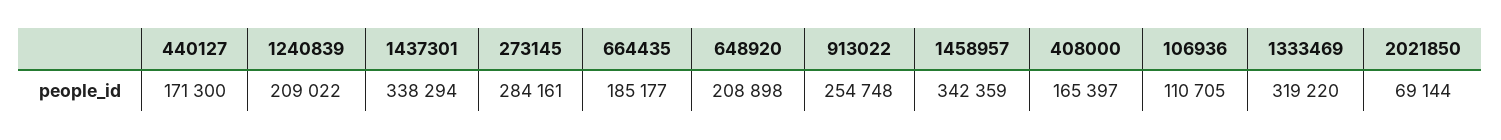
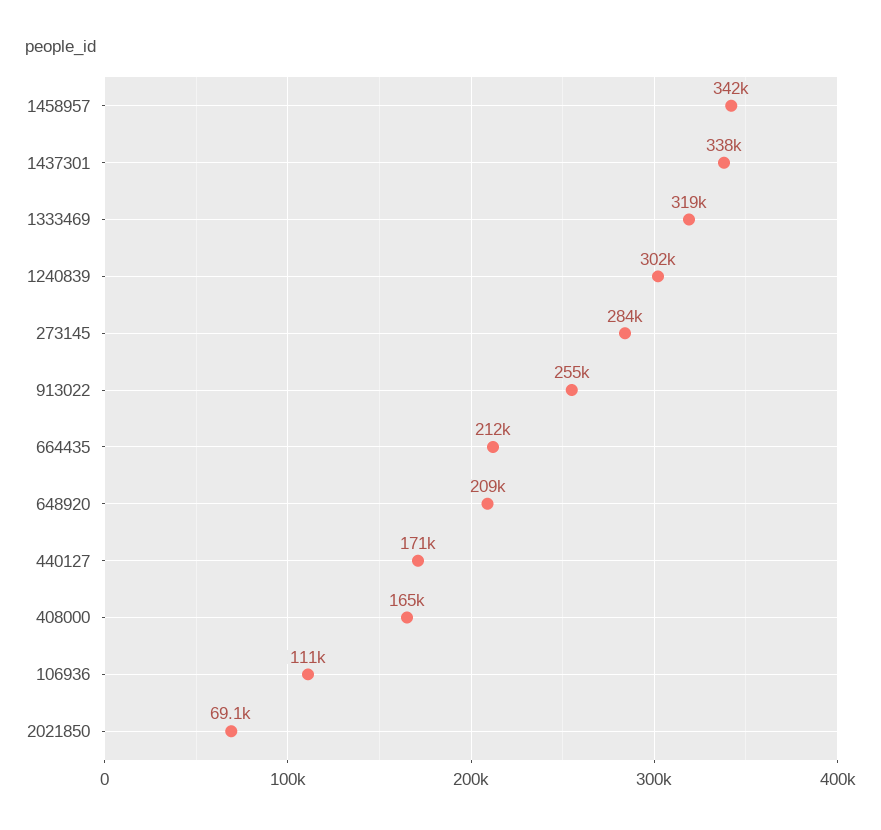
1240839: 209022 -> 302000
664435: 185177 -> 212000

